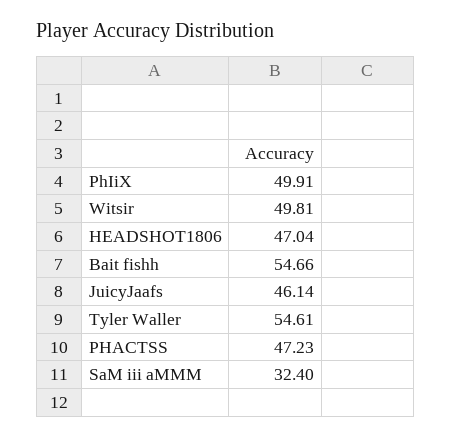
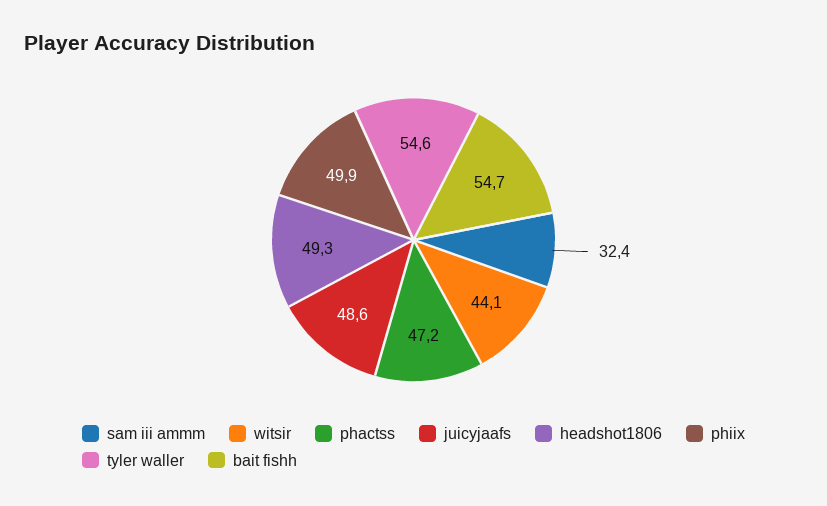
Witsir: 49.81 -> 44.1
HEADSHOT1806: 47.04 -> 49.3
JuicyJaafs: 46.14 -> 48.6

